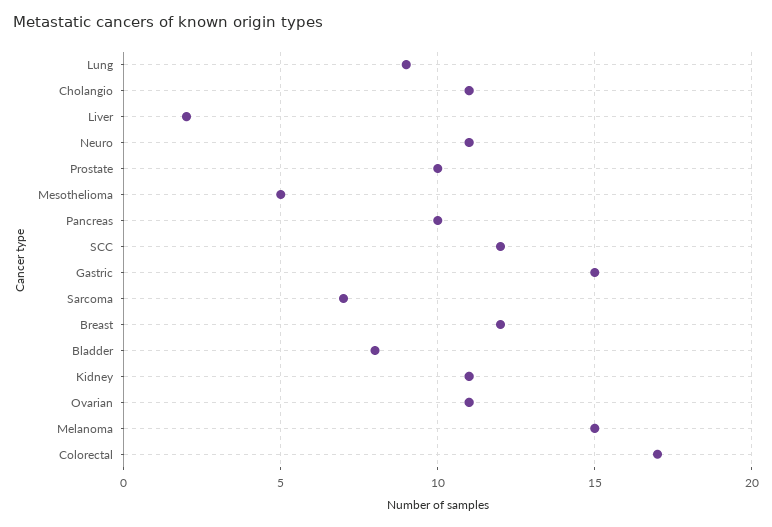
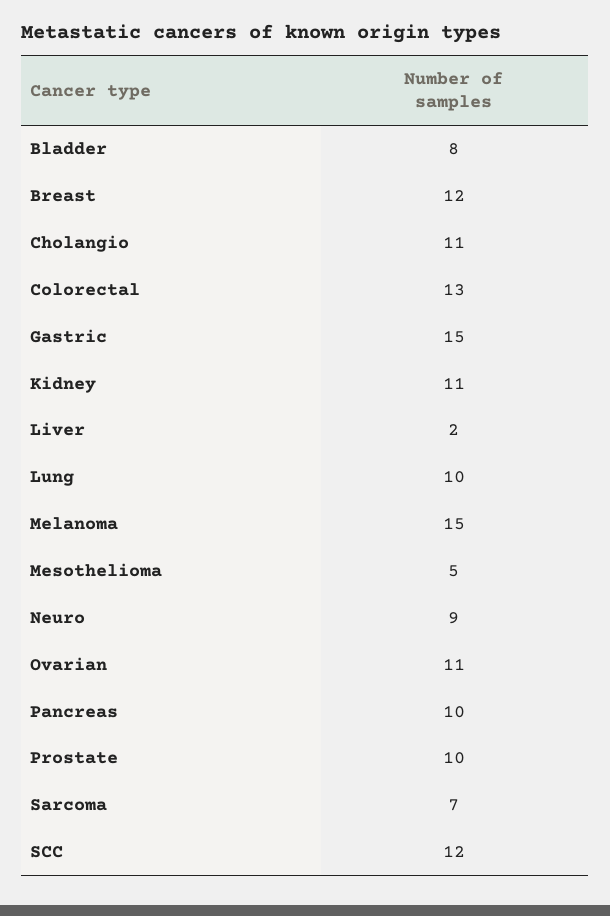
Lung: 9 -> 10
Neuro: 11 -> 9
Colorectal: 17 -> 13

